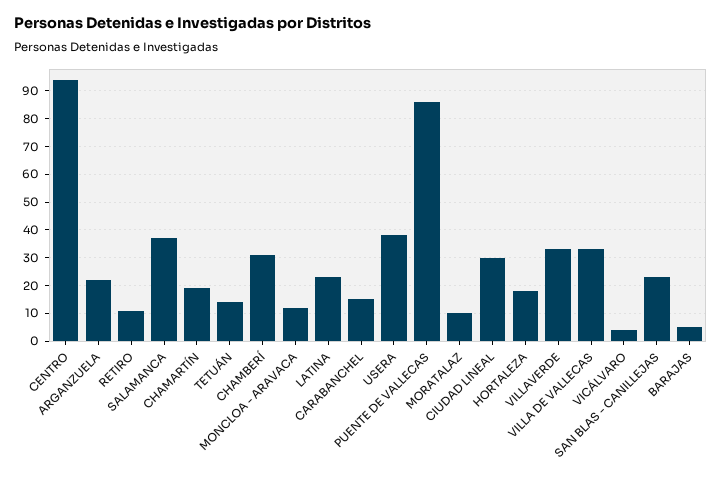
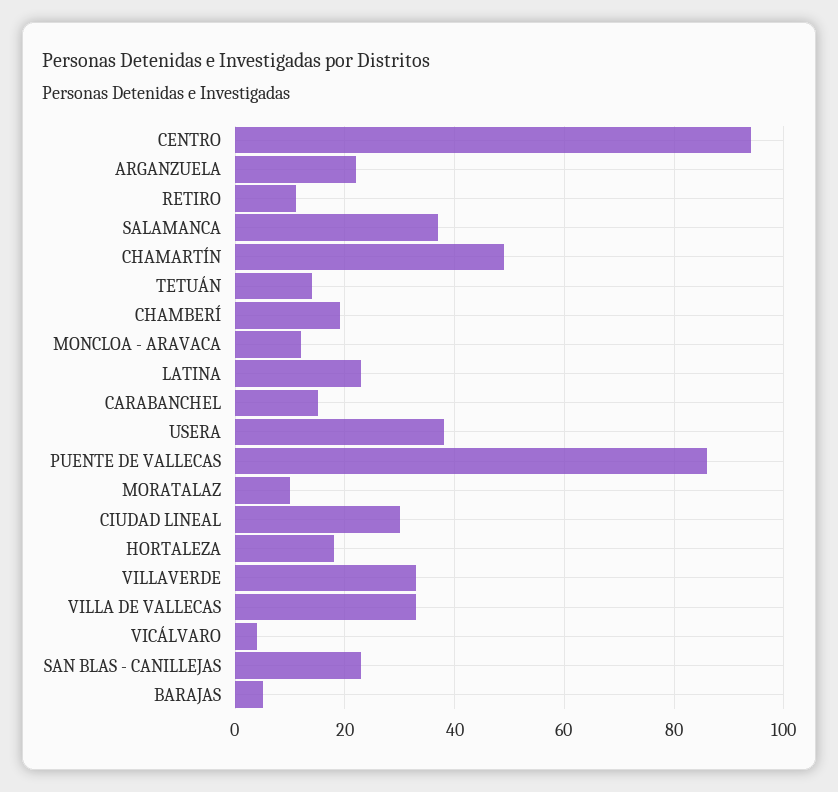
CHAMARTÍN: 20 -> 50
CHAMBERÍ: 30 -> 20

